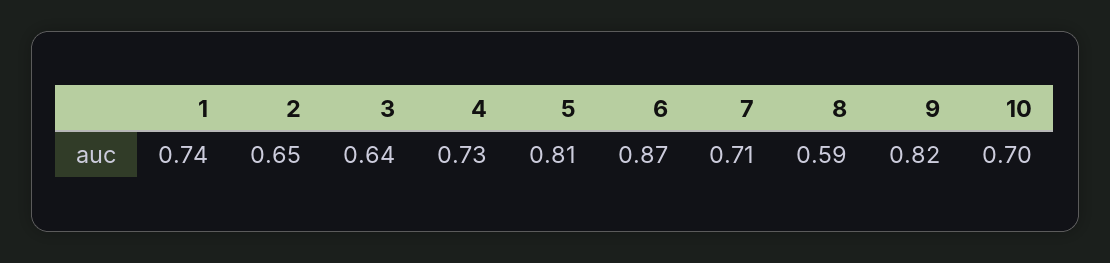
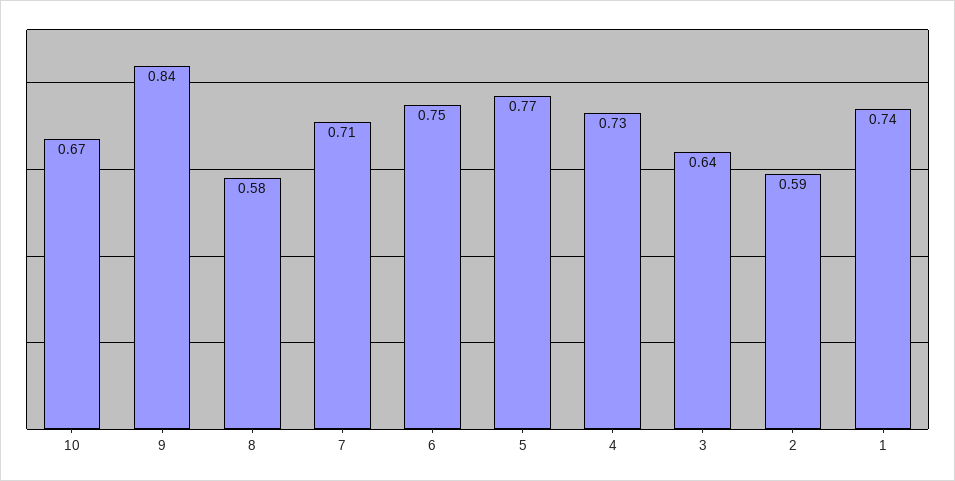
2: 0.65 -> 0.59
5: 0.81 -> 0.77
6: 0.87 -> 0.75
8: 0.59 -> 0.58
9: 0.82 -> 0.84
10: 0.7 -> 0.67

